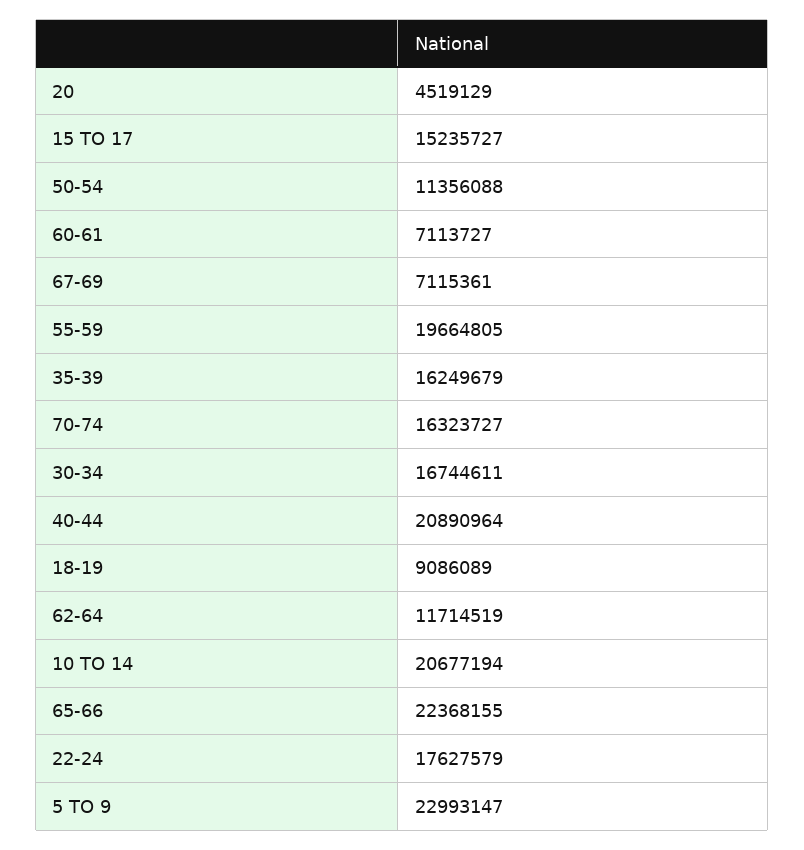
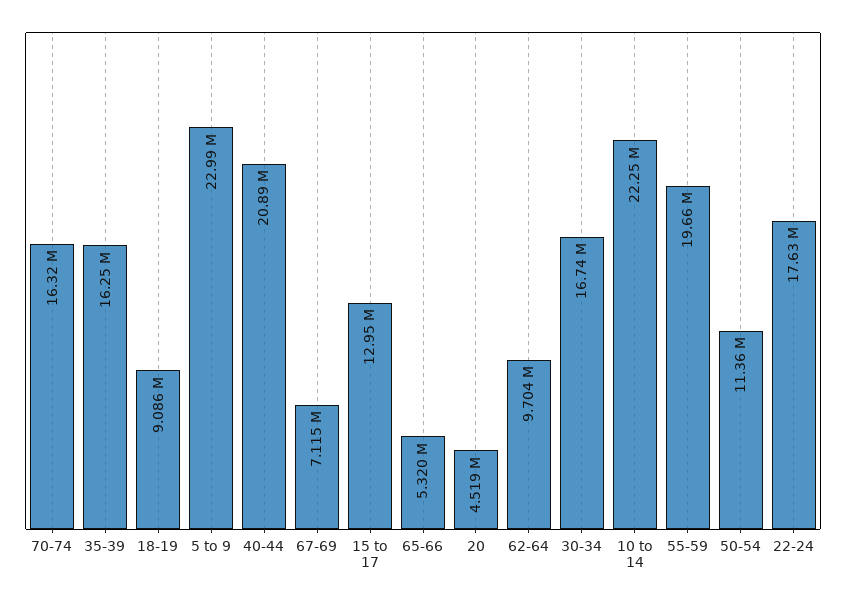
15 TO 17: 15235727 -> 12950000
60-61: 7113727 -> none
62-64: 11714519 -> 9704000
10 TO 14: 20677194 -> 22250000
65-66: 22368155 -> 5320000

